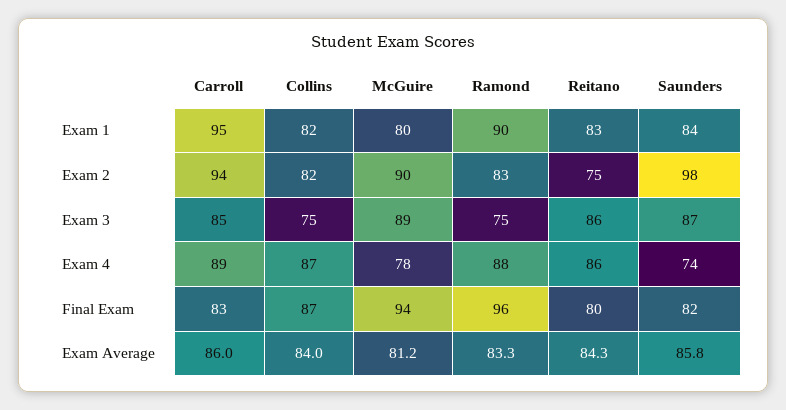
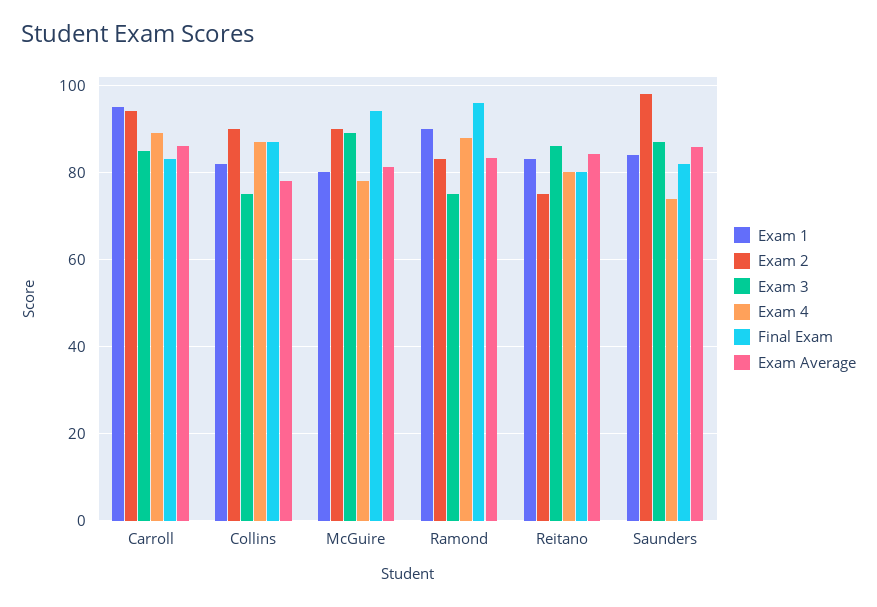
Exam 2, Collins: 82 -> 90
Exam 4, Reitano: 86 -> 80
Exam Average, Collins: 84 -> 78

